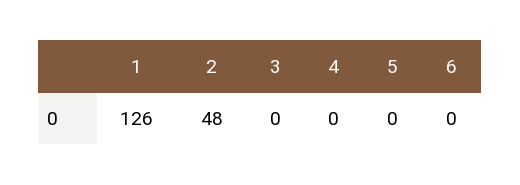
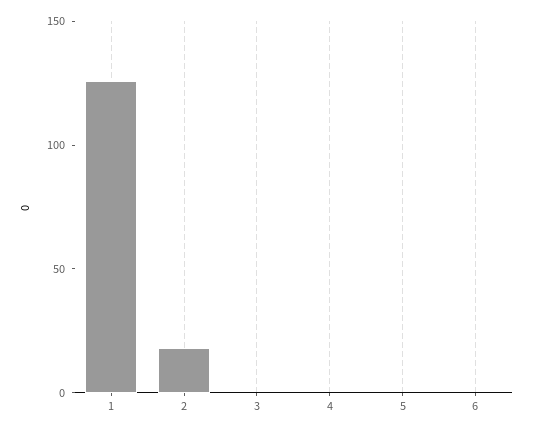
2: 48 -> 20

